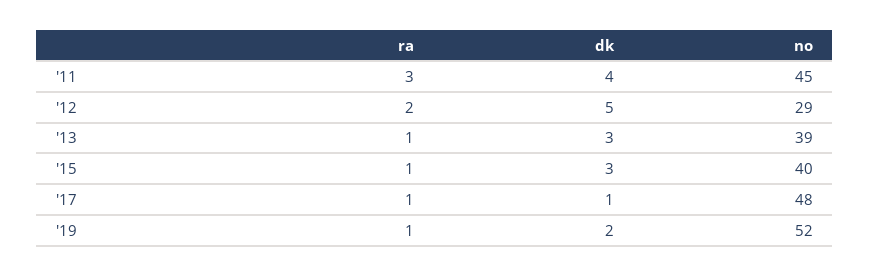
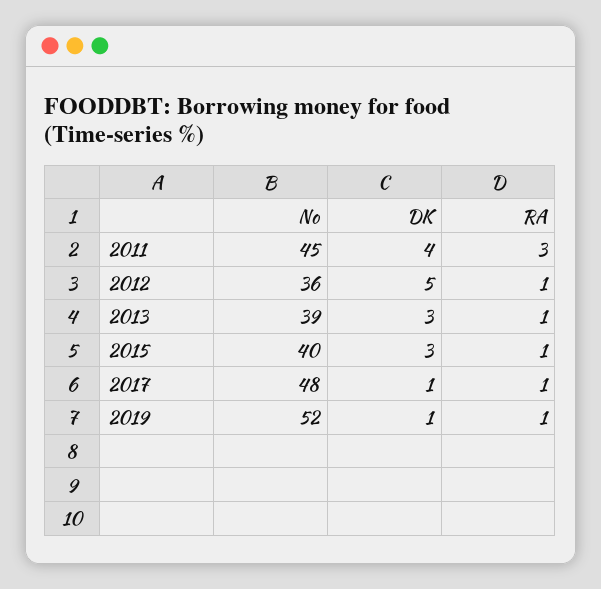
ra, '12: 2 -> 1
no, '12: 29 -> 36
dk, '19: 2 -> 1

